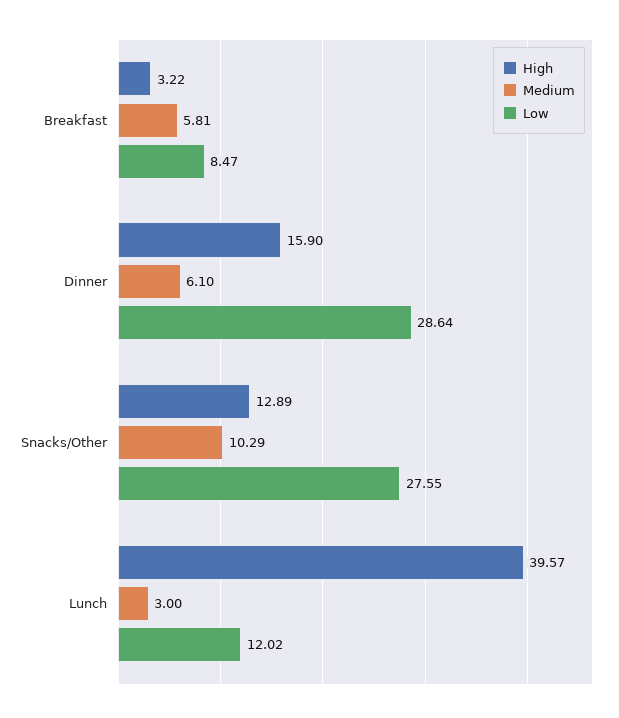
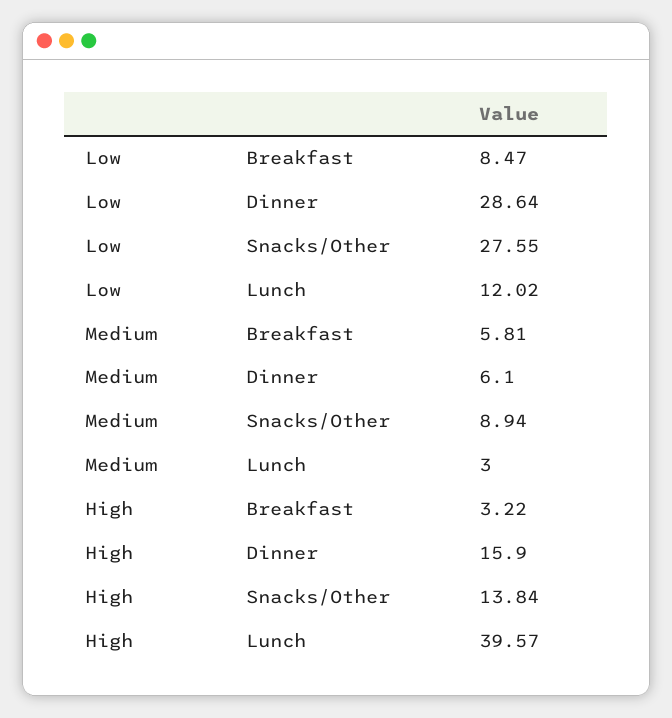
High, Snacks/Other: 12.89 -> 13.84
Medium, Snacks/Other: 10.29 -> 8.94

